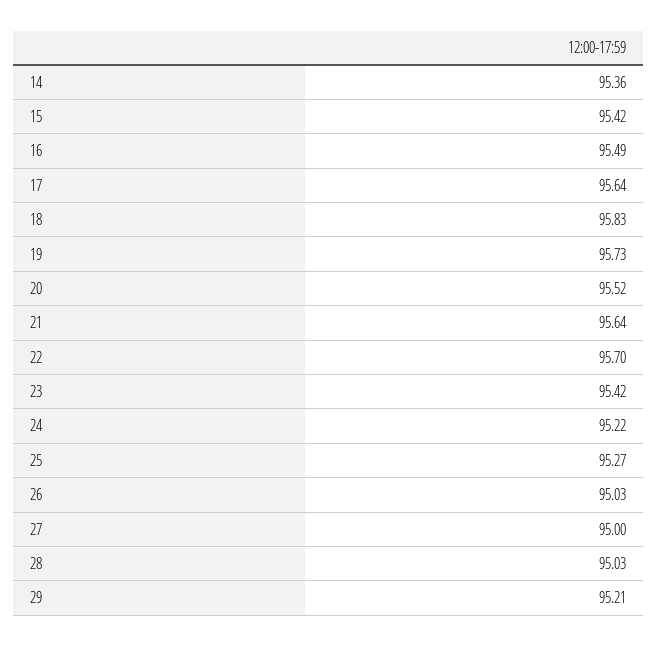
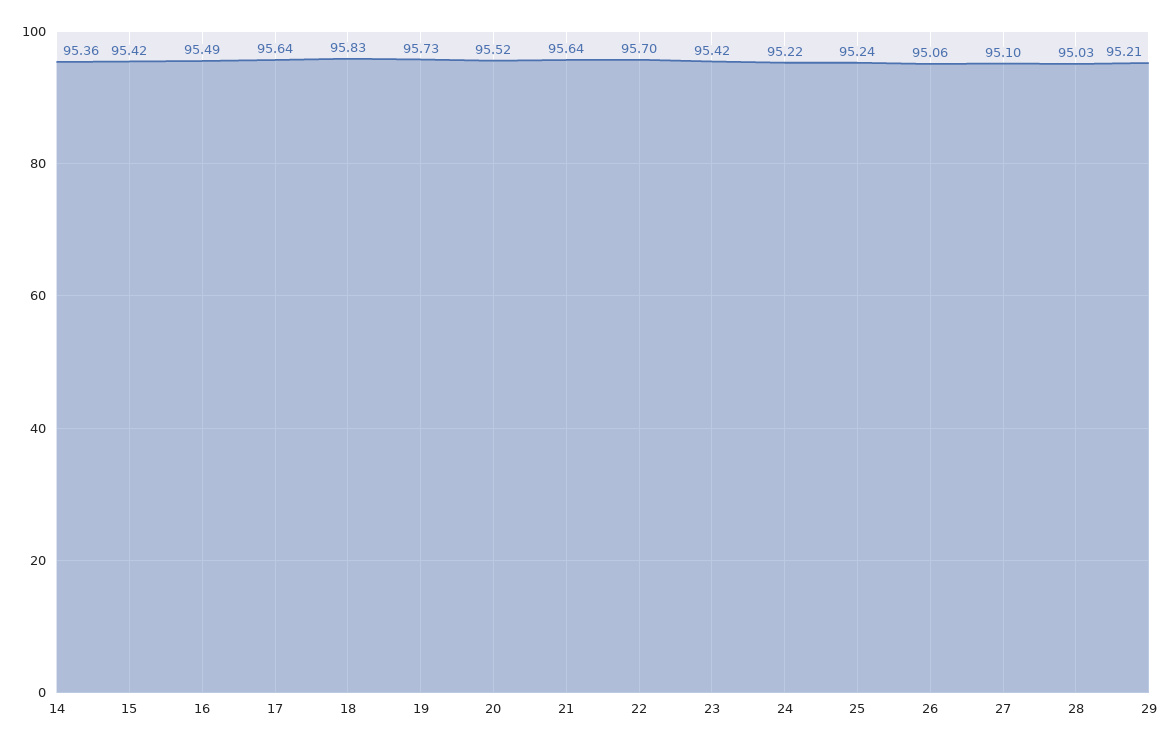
25: 95.27 -> 95.24
26: 95.03 -> 95.06
27: 95 -> 95.1

